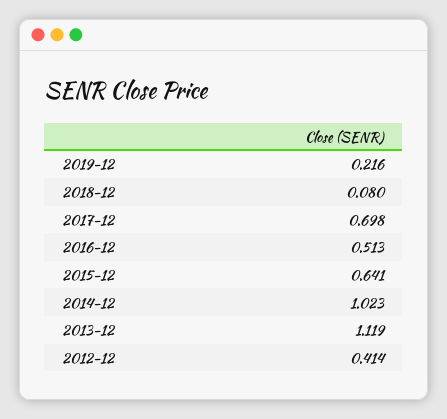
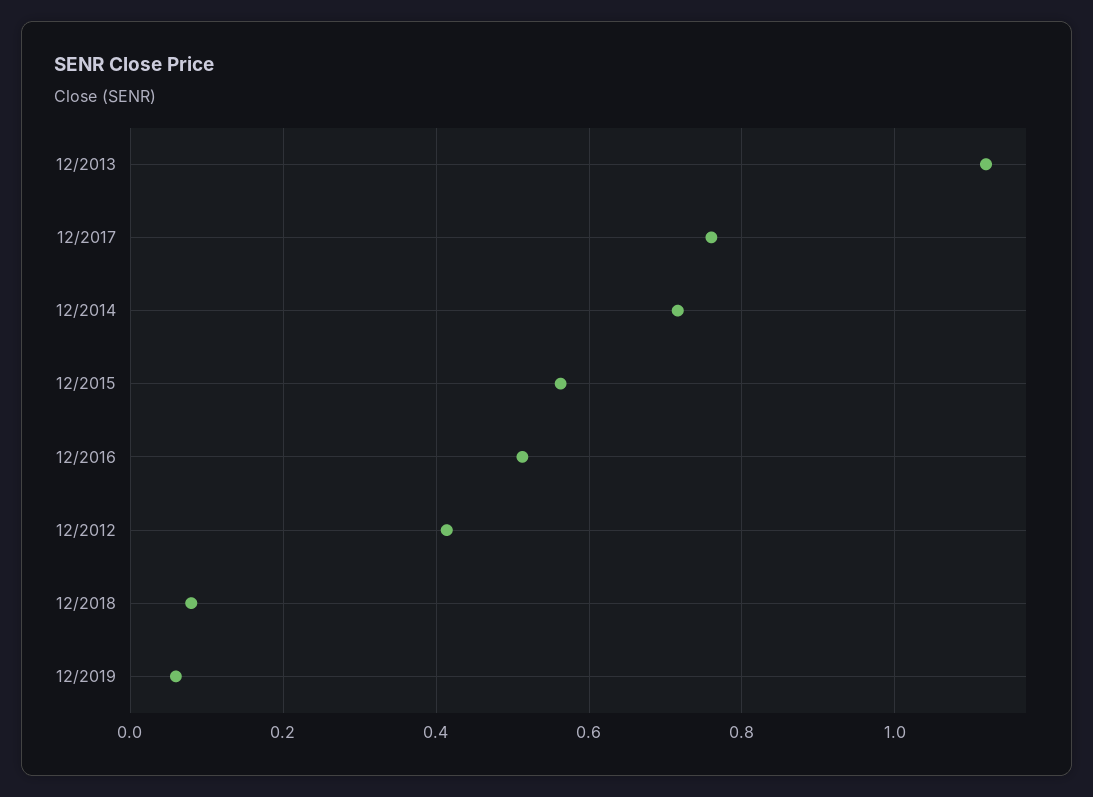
2019-12: 0.216 -> 0.06
2017-12: 0.698 -> 0.76
2015-12: 0.641 -> 0.56
2014-12: 1.023 -> 0.72

